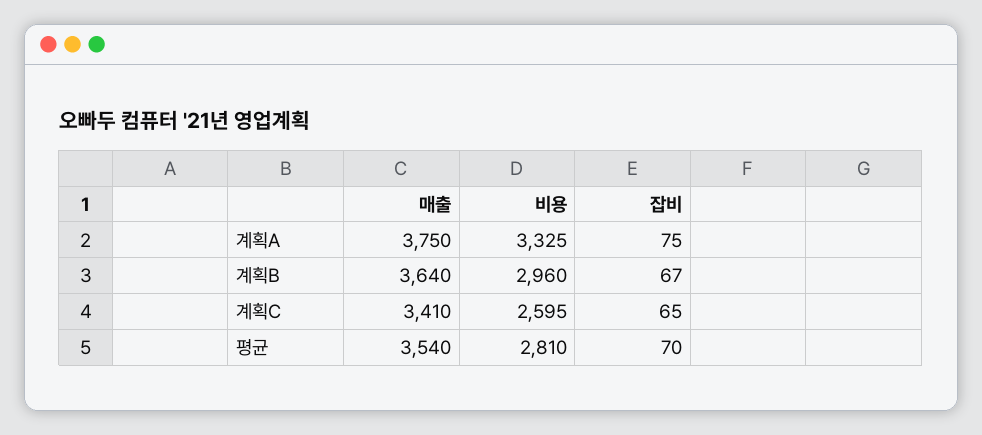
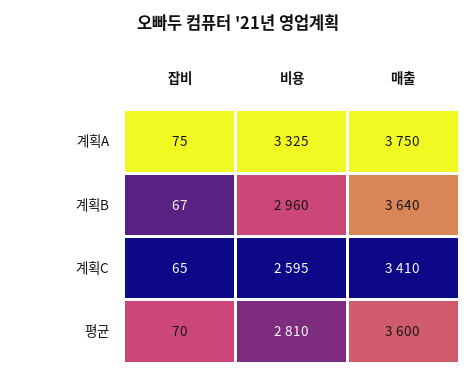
매출, 평균: 3540 -> 3600

